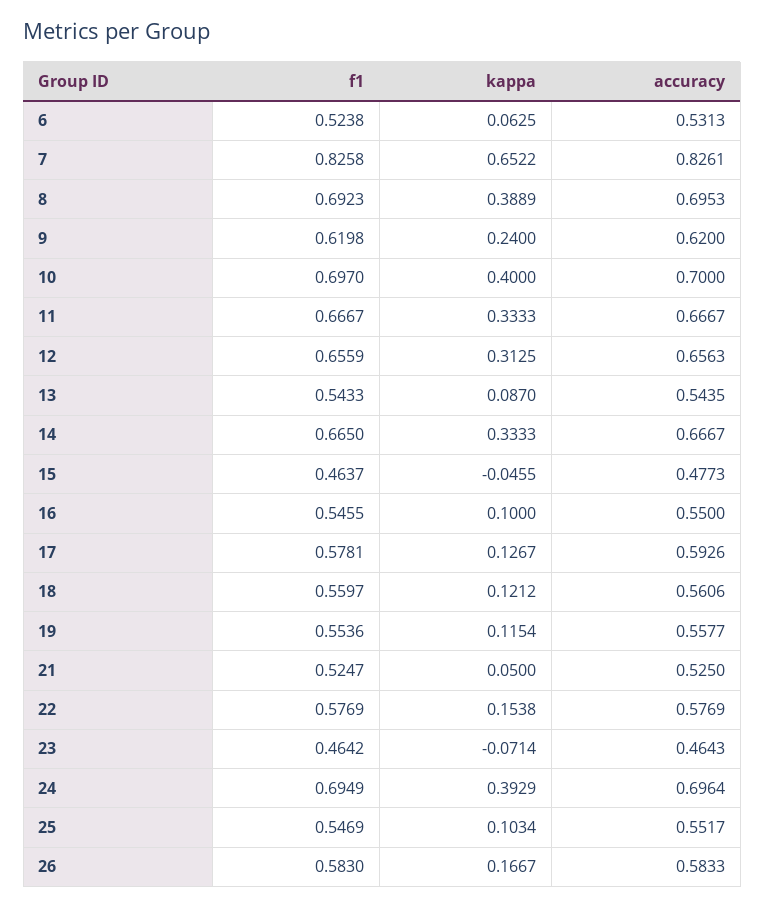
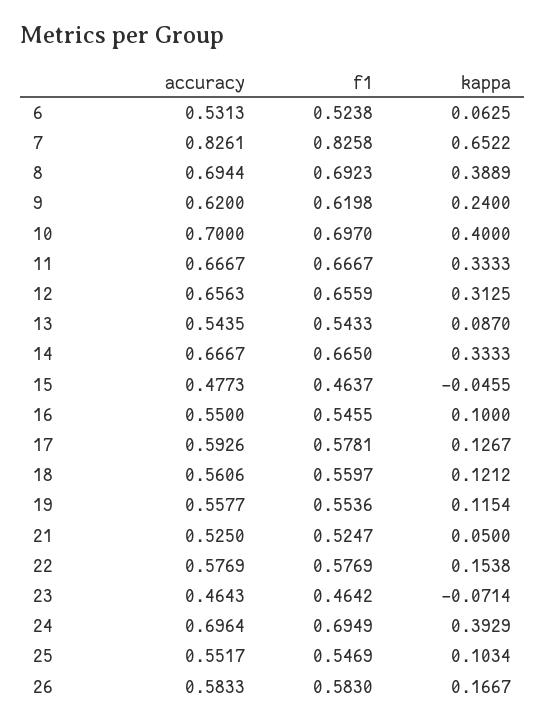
accuracy, 8: 0.6953 -> 0.6944

